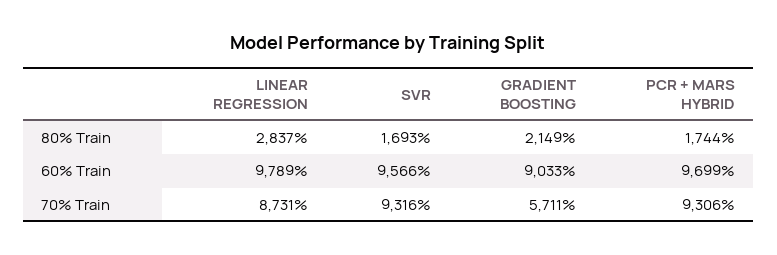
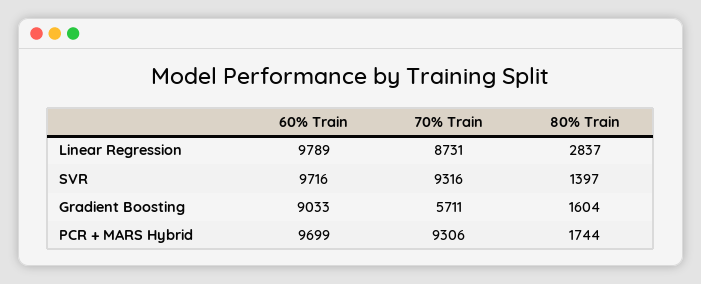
SVR, 80% Train: 1693 -> 1397
GRADIENT BOOSTING, 80% Train: 2149 -> 1604
SVR, 60% Train: 9566 -> 9716

